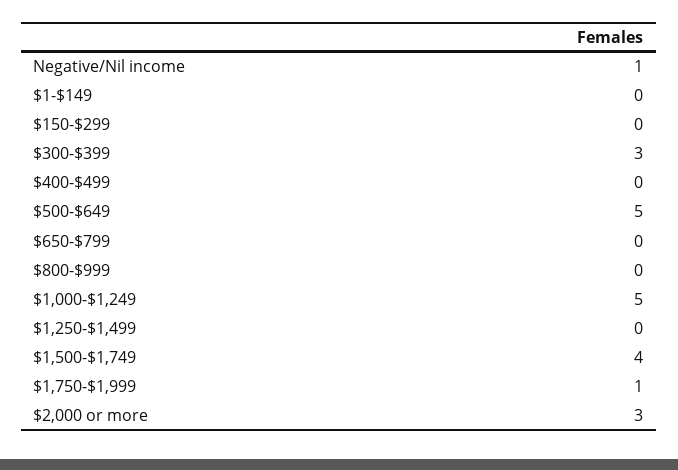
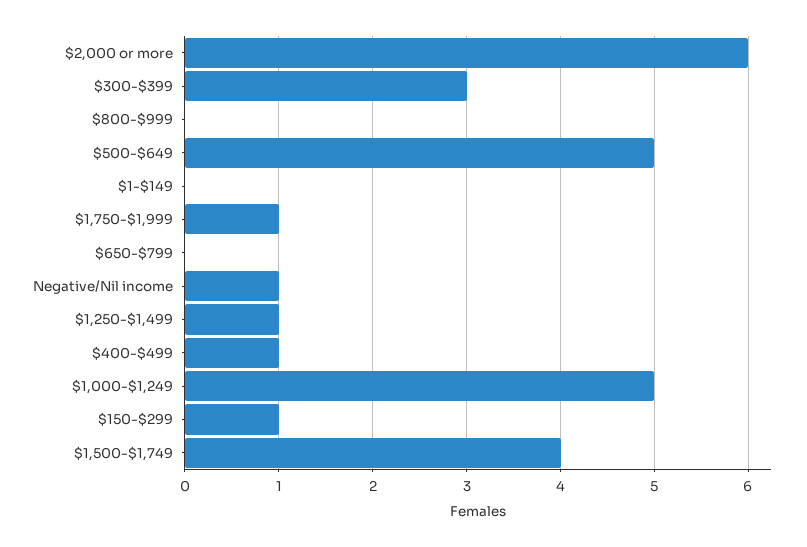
$150-$299: 0 -> 1
$400-$499: 0 -> 1
$1,250-$1,499: 0 -> 1
$2,000 or more: 3 -> 6

